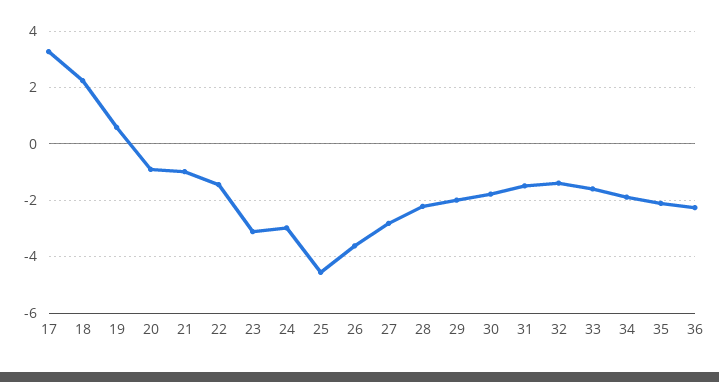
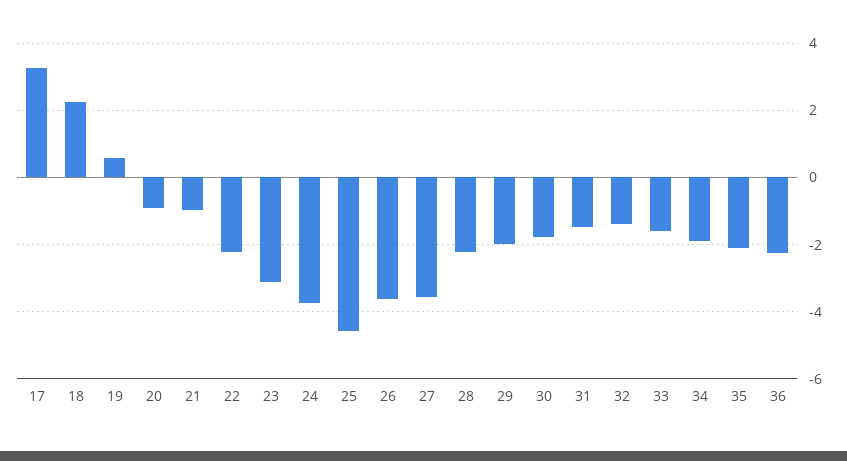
22: -1.5 -> -2.2
24: -3 -> -3.8
27: -2.75 -> -3.6

